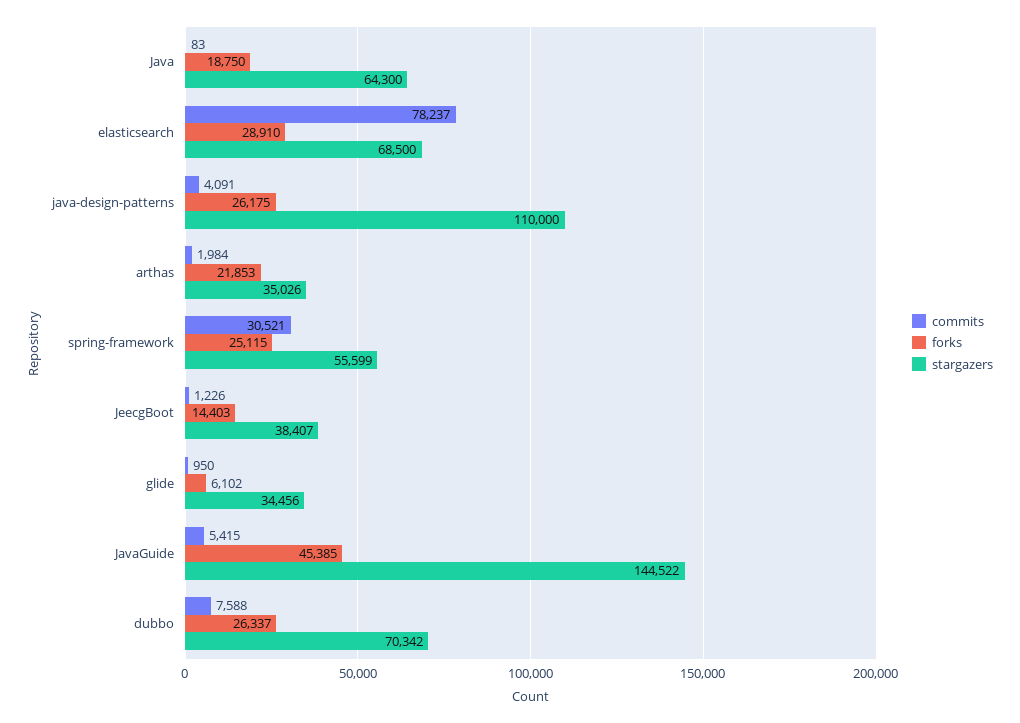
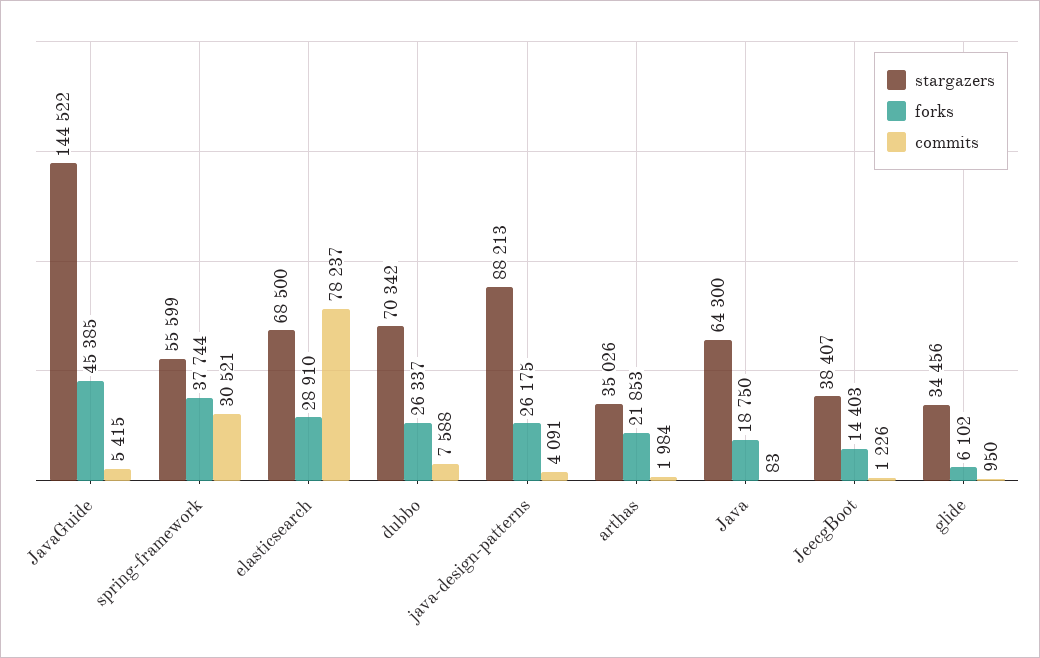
stargazers, java-design-patterns: 110000 -> 88213
forks, spring-framework: 25115 -> 37744

